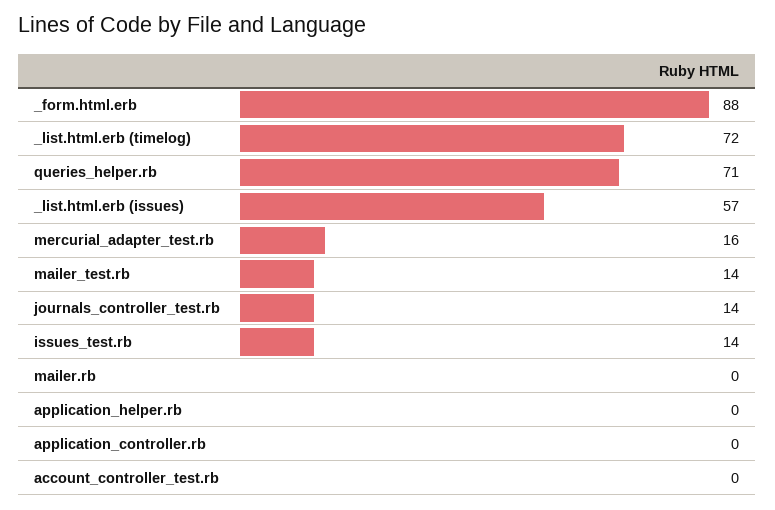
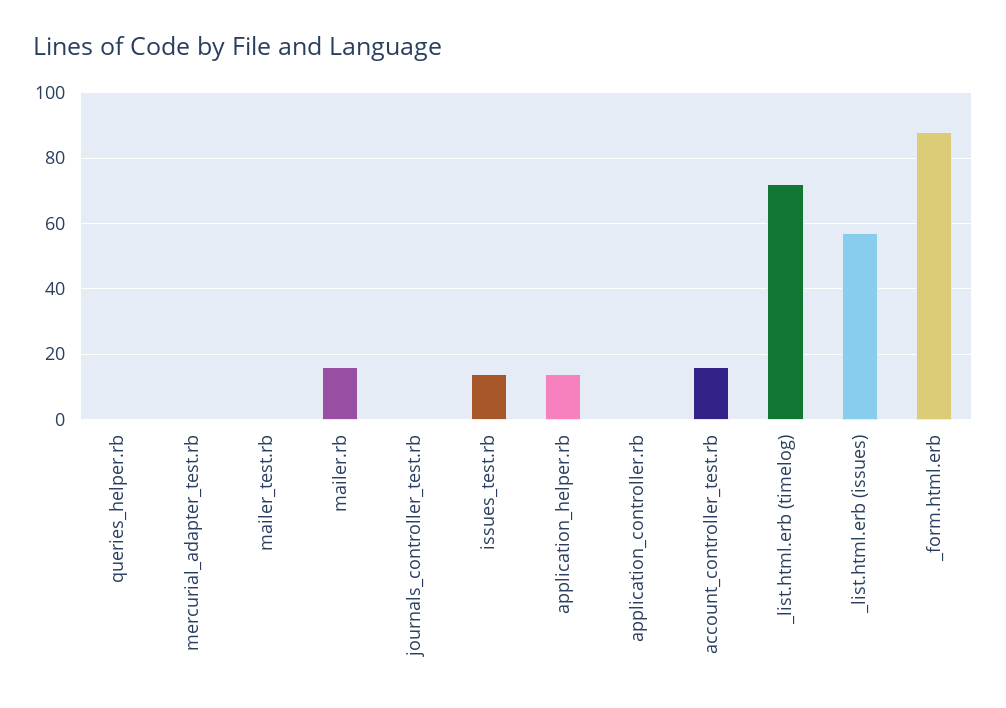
queries_helper.rb: 71 -> 0
mercurial_adapter_test.rb: 16 -> 0
mailer_test.rb: 14 -> 0
journals_controller_test.rb: 14 -> 0
mailer.rb: 0 -> 15
application_helper.rb: 0 -> 15
account_controller_test.rb: 0 -> 15

